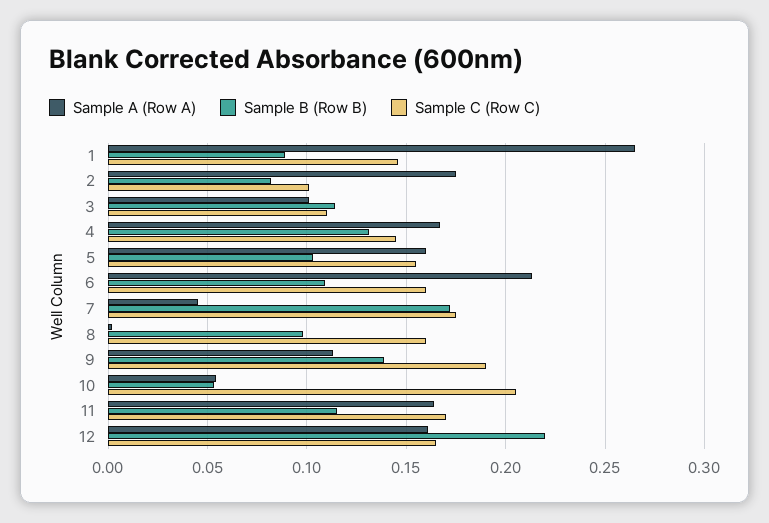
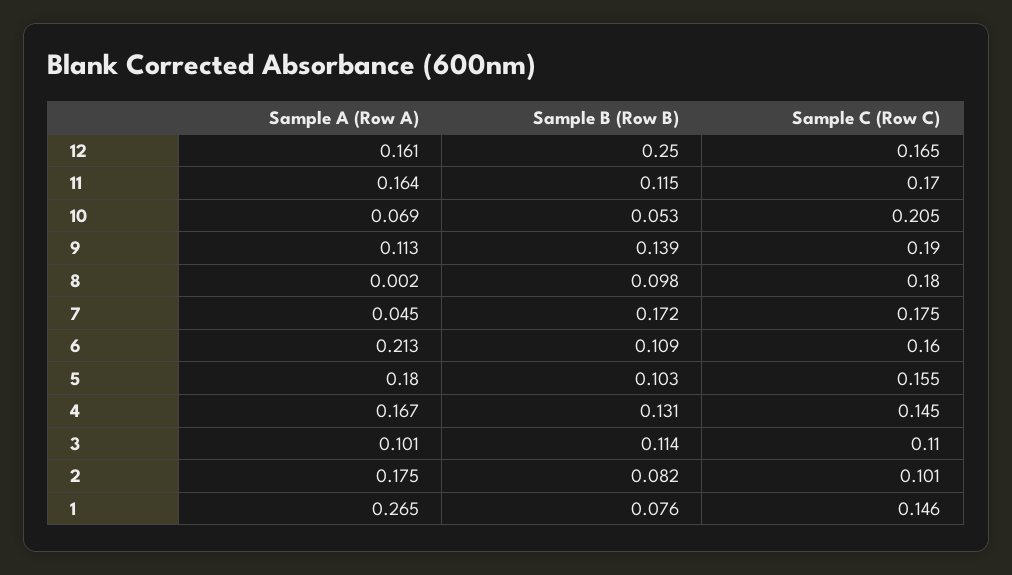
Sample B (Row B), 1: 0.09 -> 0.076
Sample A (Row A), 5: 0.16 -> 0.18
Sample C (Row C), 8: 0.16 -> 0.18
Sample A (Row A), 10: 0.055 -> 0.069
Sample B (Row B), 12: 0.22 -> 0.25

